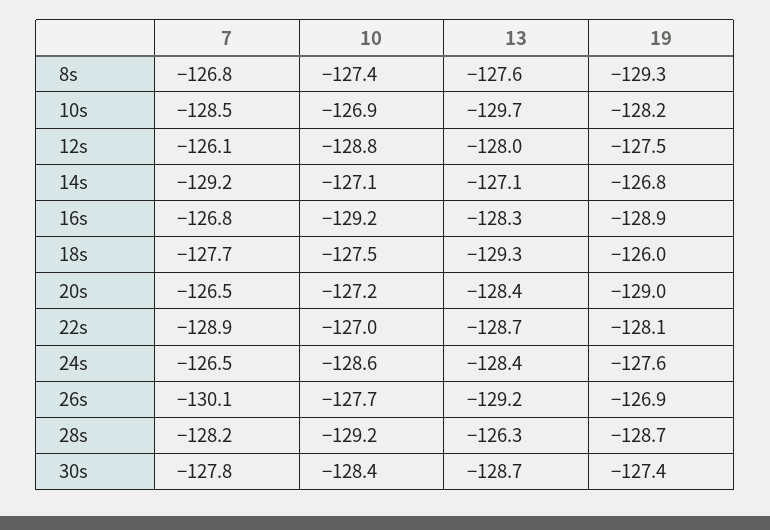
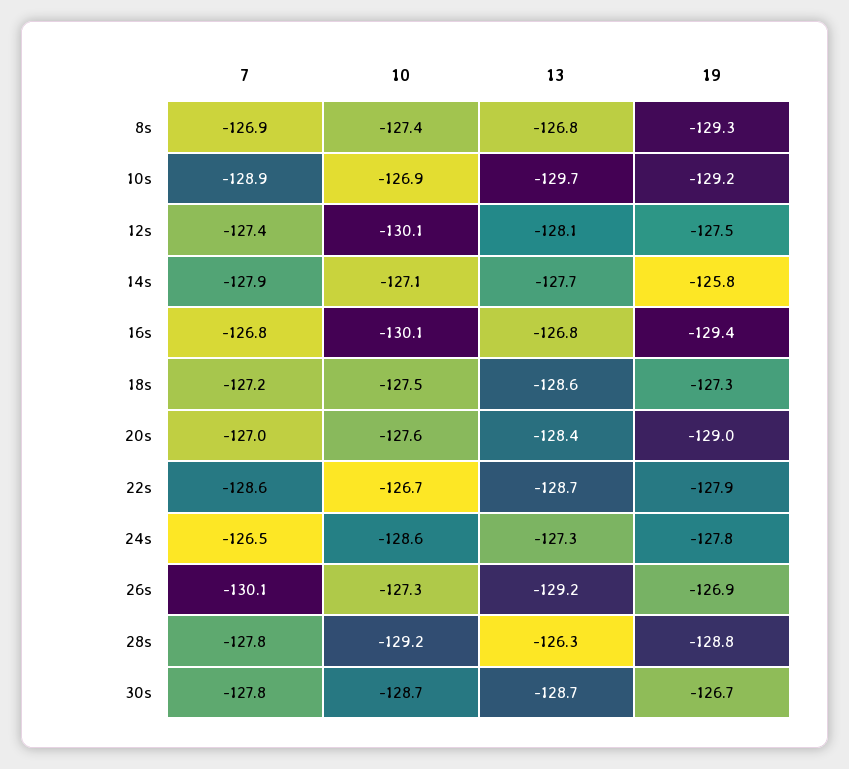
7, 8s: -126.8 -> -126.9
13, 8s: -127.6 -> -126.8
7, 10s: -128.5 -> -128.9
19, 10s: -128.2 -> -129.2
7, 12s: -126.1 -> -127.4
10, 12s: -128.8 -> -130.1
13, 12s: -128 -> -128.1
7, 14s: -129.2 -> -127.9
13, 14s: -127.1 -> -127.7
19, 14s: -126.8 -> -125.8
10, 16s: -129.2 -> -130.1
13, 16s: -128.3 -> -126.8
19, 16s: -128.9 -> -129.4
7, 18s: -127.7 -> -127.2
13, 18s: -129.3 -> -128.6
19, 18s: -126 -> -127.3
7, 20s: -126.5 -> -127
10, 20s: -127.2 -> -127.6
7, 22s: -128.9 -> -128.6
10, 22s: -127 -> -126.7
19, 22s: -128.1 -> -127.9
13, 24s: -128.4 -> -127.3
19, 24s: -127.6 -> -127.8
10, 26s: -127.7 -> -127.3
7, 28s: -128.2 -> -127.8
19, 28s: -128.7 -> -128.8
10, 30s: -128.4 -> -128.7
19, 30s: -127.4 -> -126.7

